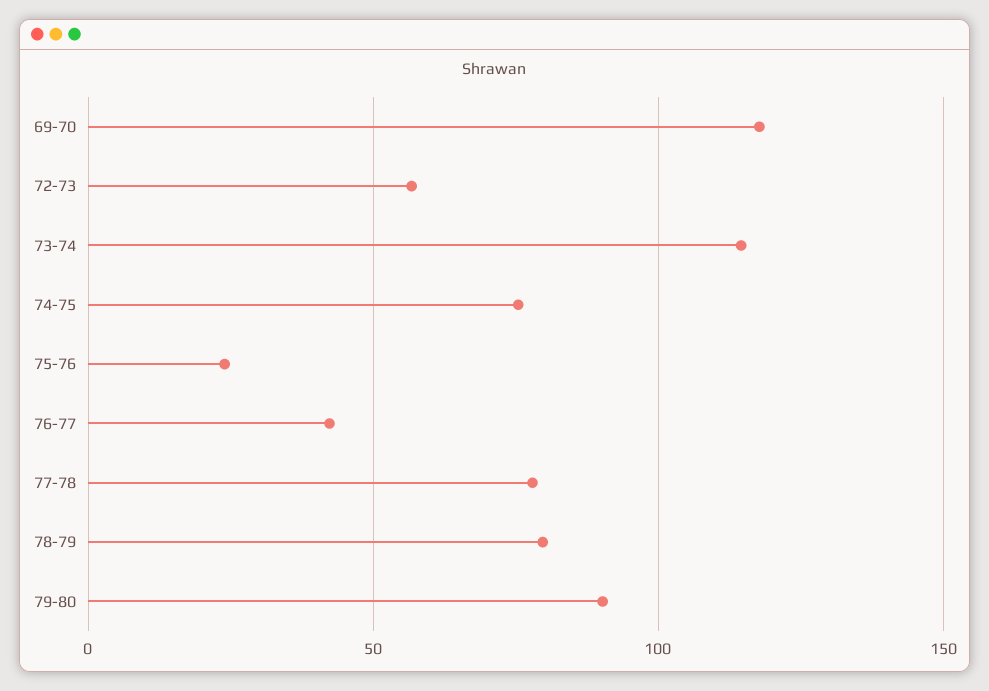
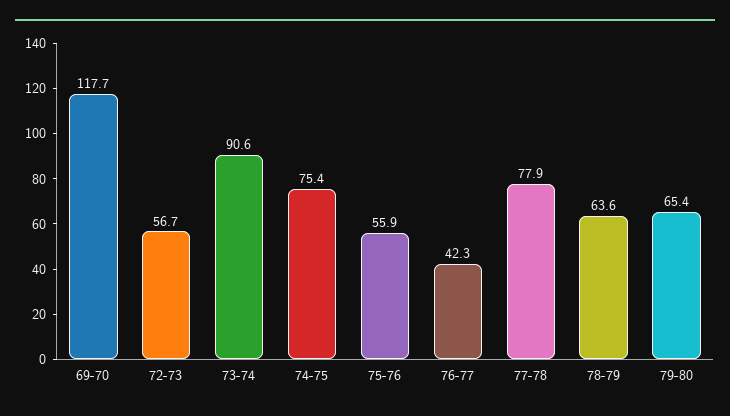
73-74: 115 -> 90.6
75-76: 25 -> 55.9
78-79: 80 -> 63.6
79-80: 90 -> 65.4

